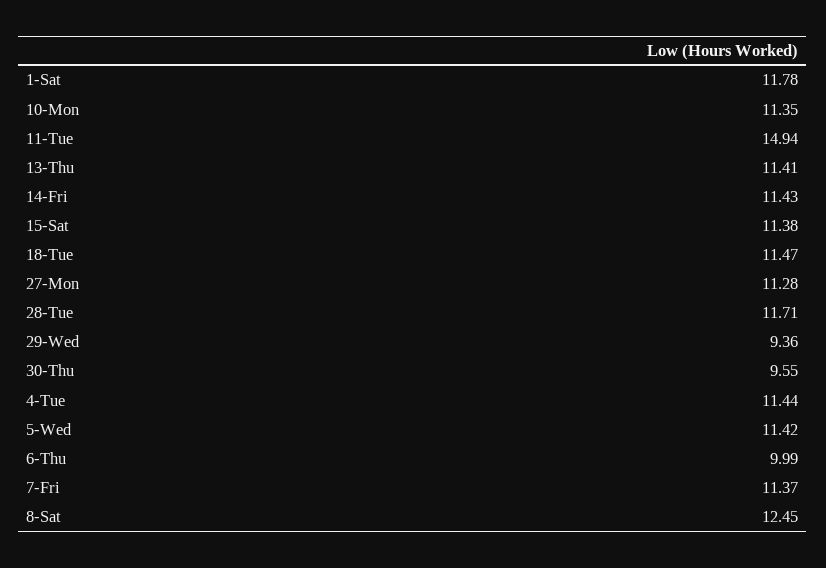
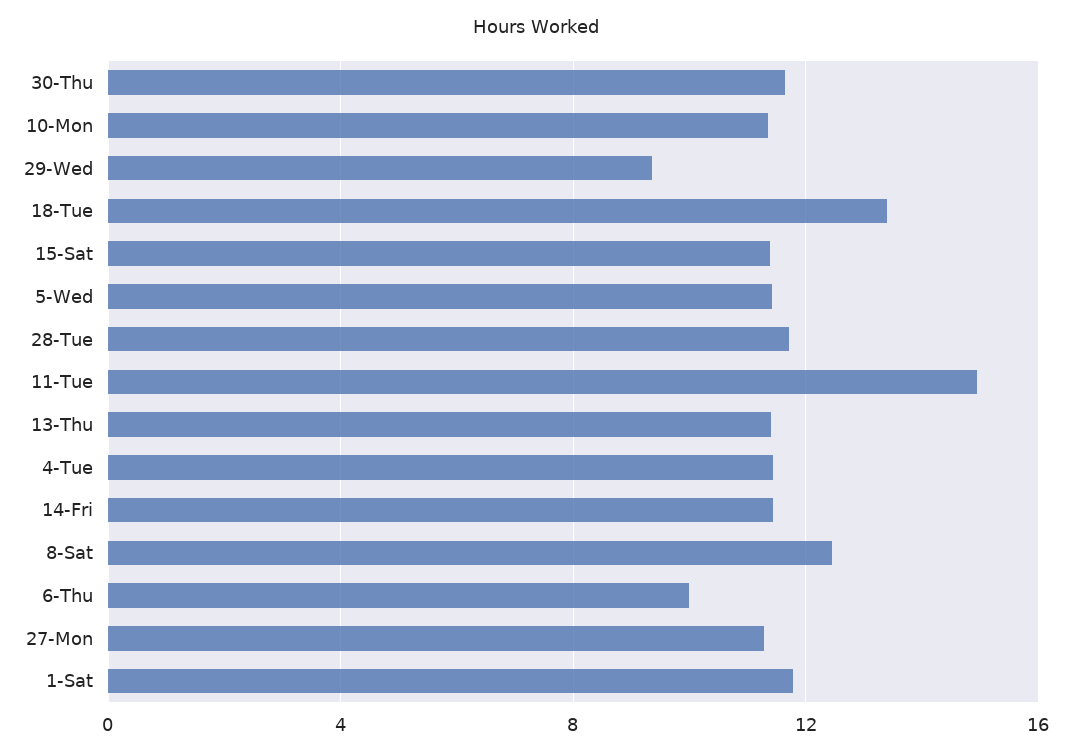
18-Tue: 11.47 -> 13.5
30-Thu: 9.55 -> 11.5
7-Fri: 11.37 -> none

